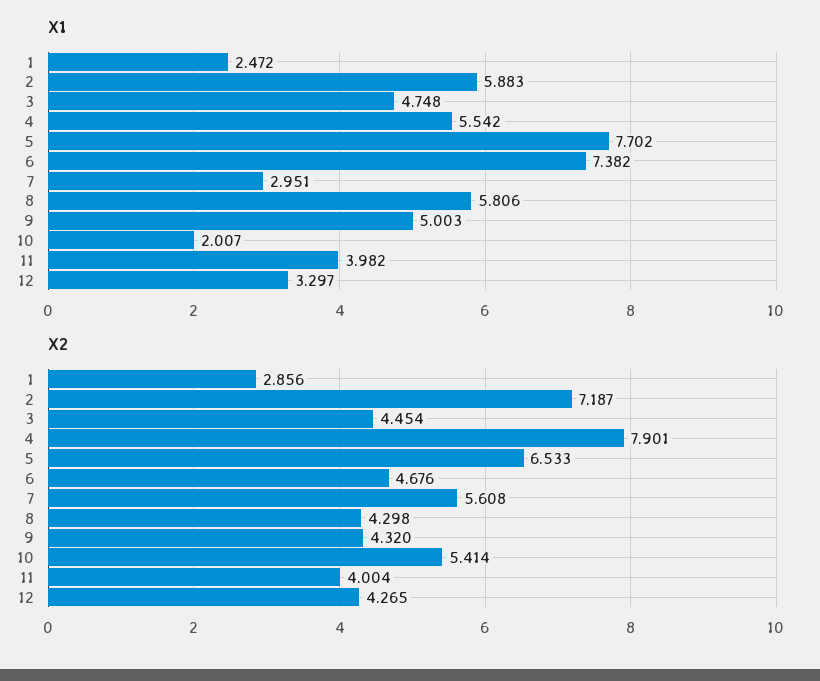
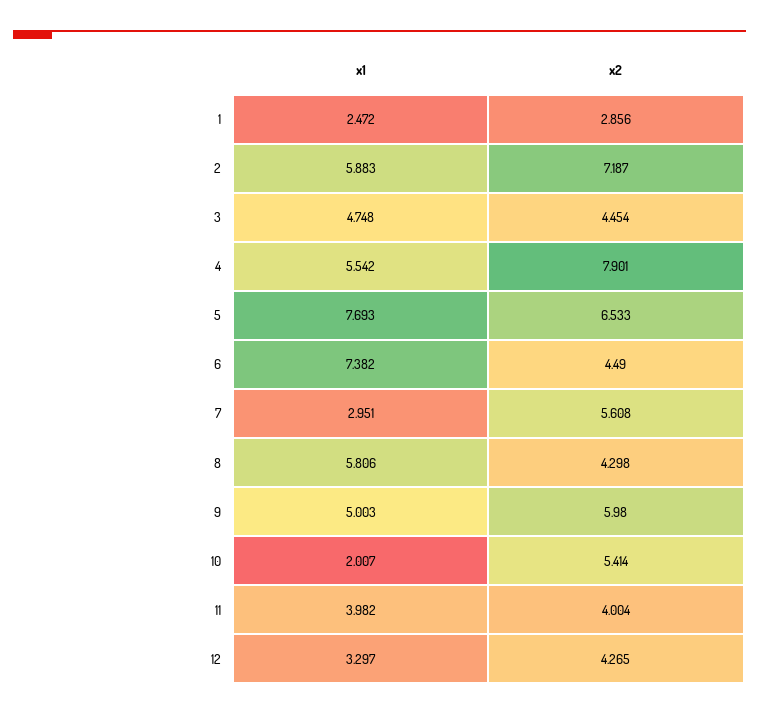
X1, 5: 7.702 -> 7.693
X2, 6: 4.676 -> 4.49
X2, 9: 4.32 -> 5.98

